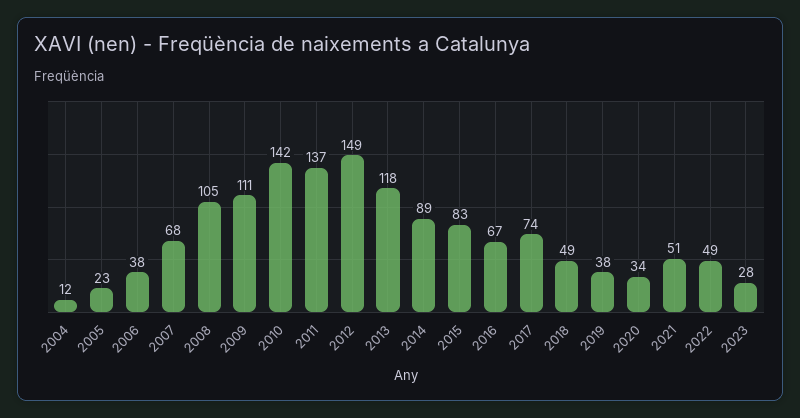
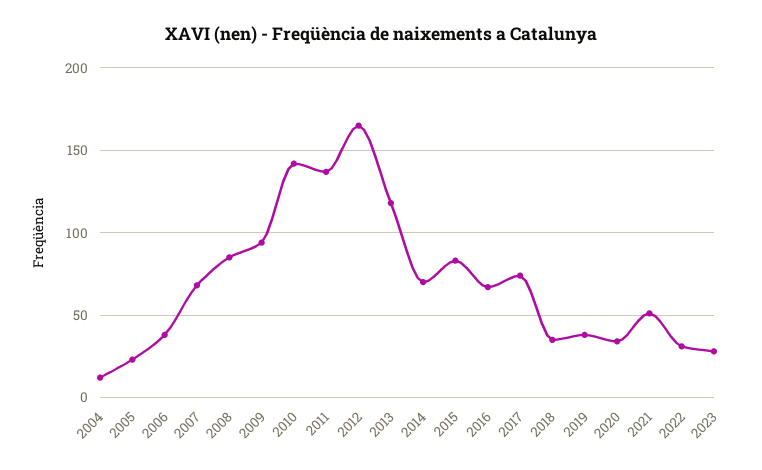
2008: 105 -> 85
2009: 111 -> 95
2012: 149 -> 165
2014: 89 -> 70
2018: 49 -> 35
2022: 49 -> 30

